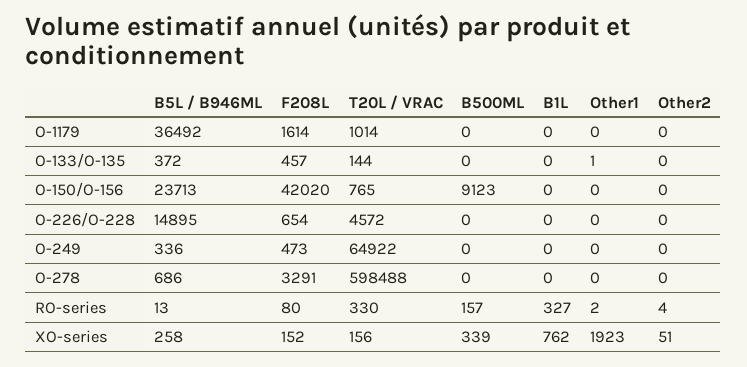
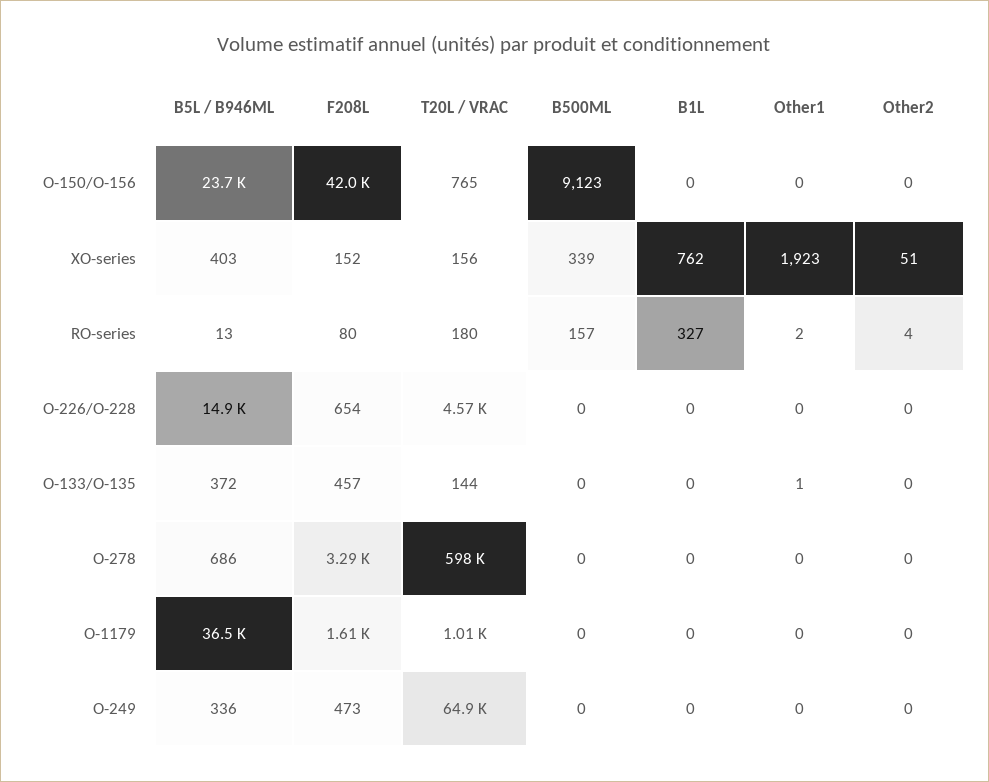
T20L / VRAC, RO-series: 330 -> 180
B5L / B946ML, XO-series: 258 -> 403

